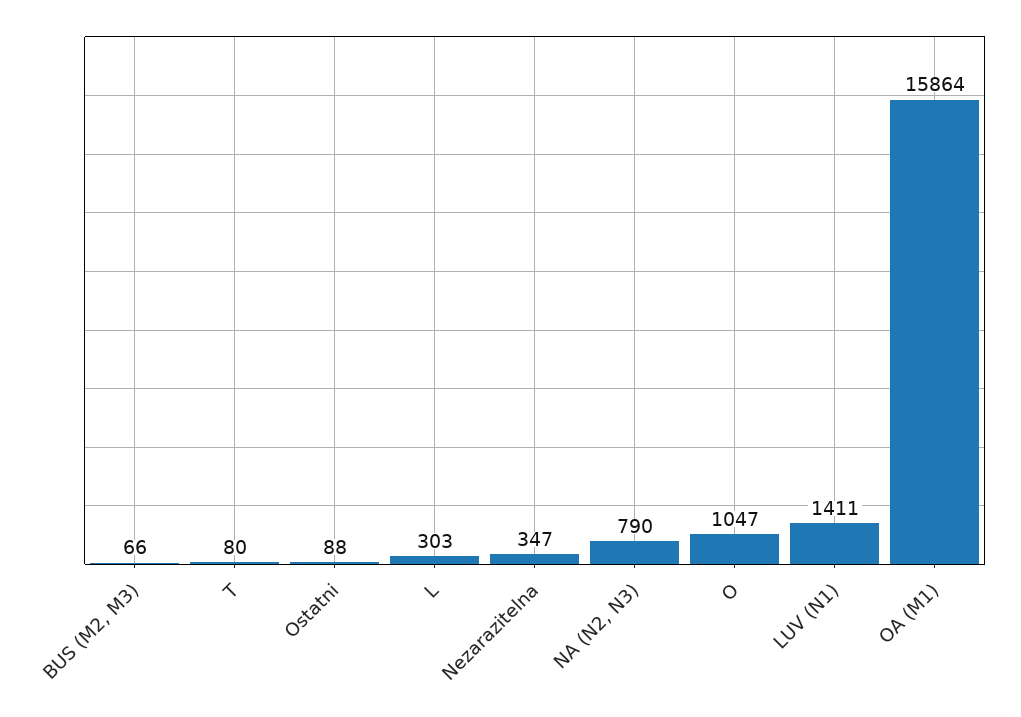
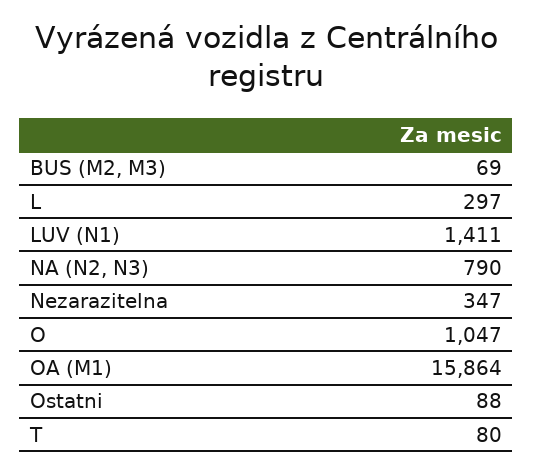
BUS (M2, M3): 66 -> 69
L: 303 -> 297

